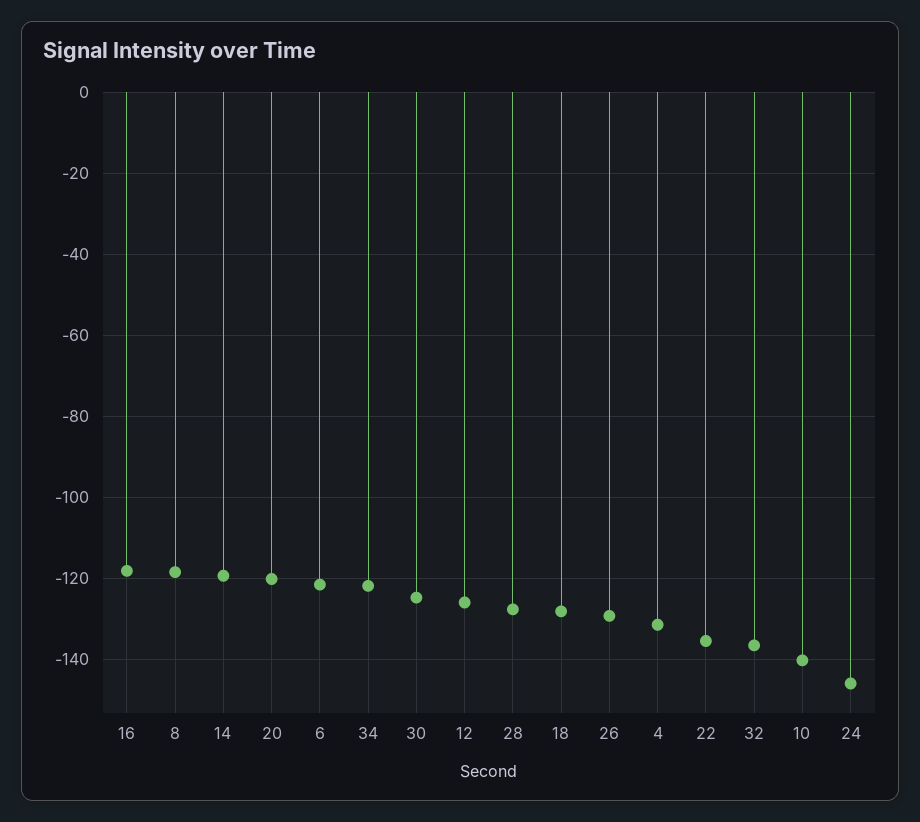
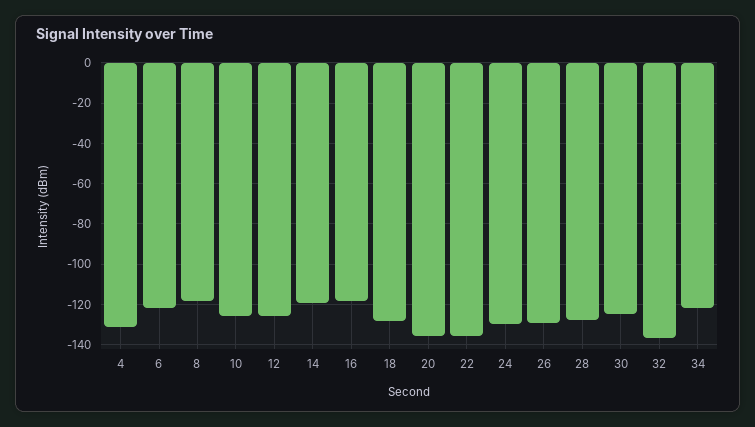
20: -120 -> -135
10: -140 -> -125
24: -146 -> -130

